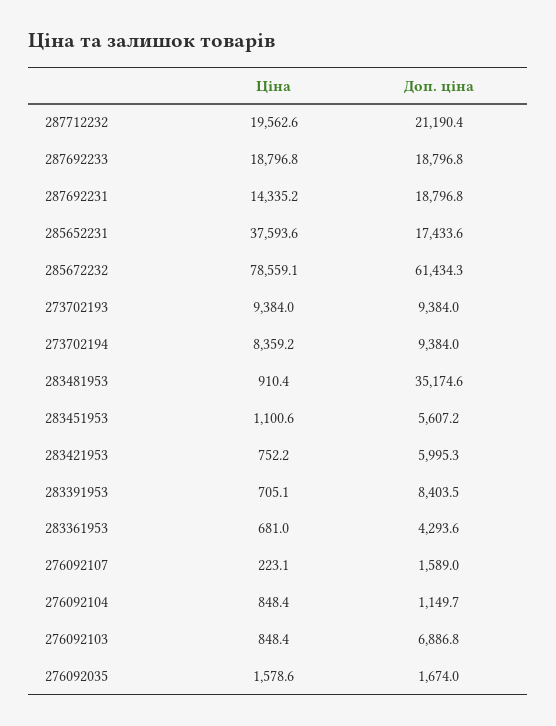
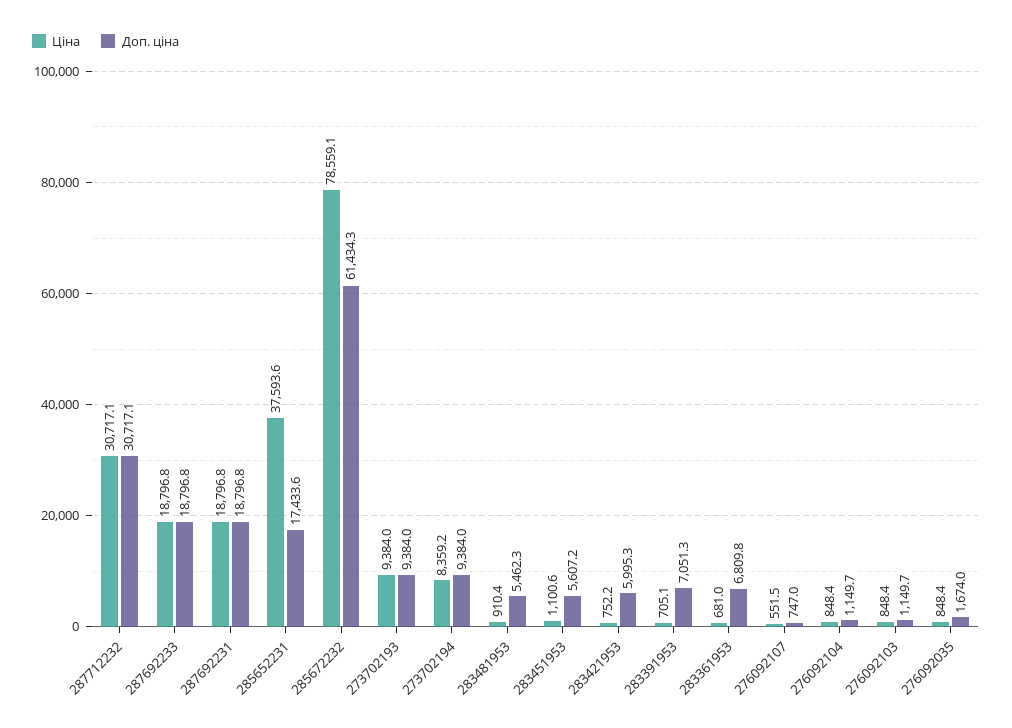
Ціна, 287712232: 19562.6 -> 30717.1
Доп. ціна, 287712232: 21190.4 -> 30717.1
Ціна, 287692231: 14335.2 -> 18796.8
Доп. ціна, 283481953: 35174.6 -> 5462.3
Доп. ціна, 283391953: 8403.5 -> 7051.3
Доп. ціна, 283361953: 4293.6 -> 6809.8
Ціна, 276092107: 223.1 -> 551.5
Доп. ціна, 276092107: 1589 -> 747
Доп. ціна, 276092103: 6886.8 -> 1149.7
Ціна, 276092035: 1578.6 -> 848.4

